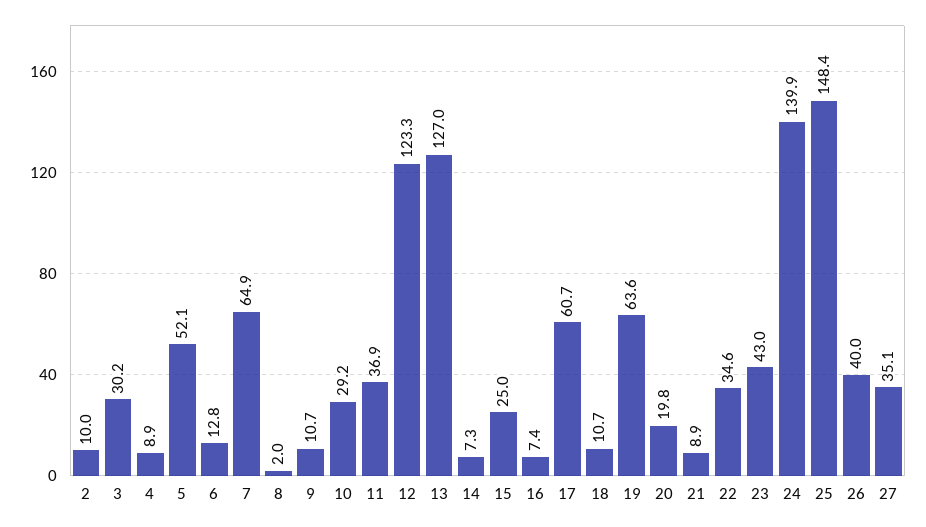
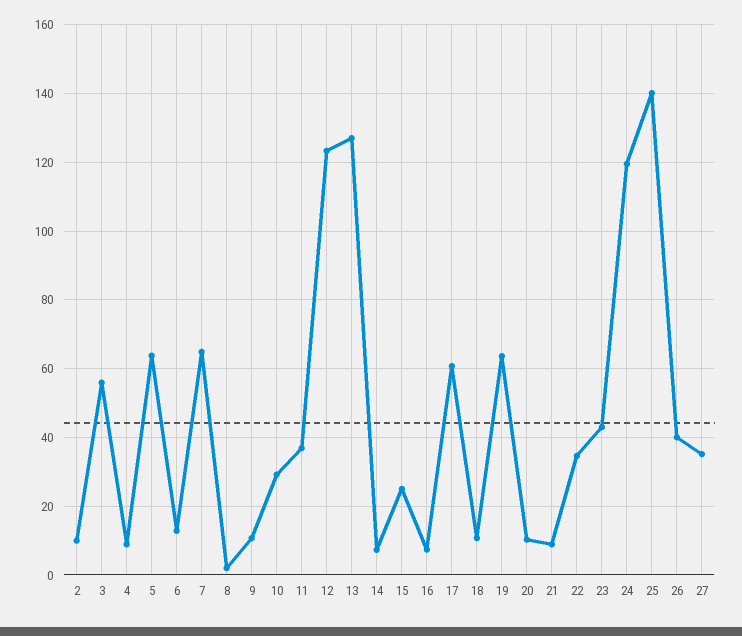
3: 30.2 -> 56
5: 52.1 -> 64
20: 19.8 -> 10
24: 139.9 -> 120
25: 148.4 -> 140

